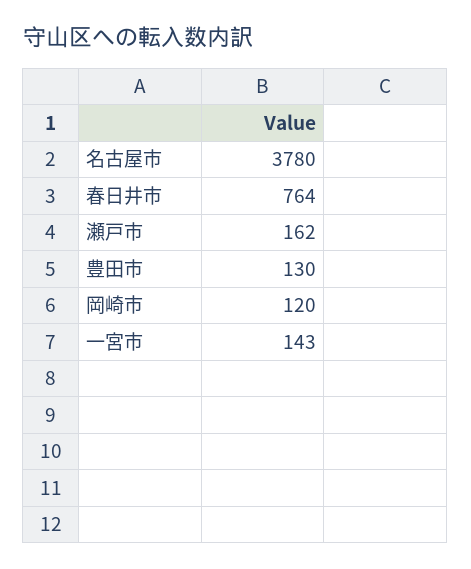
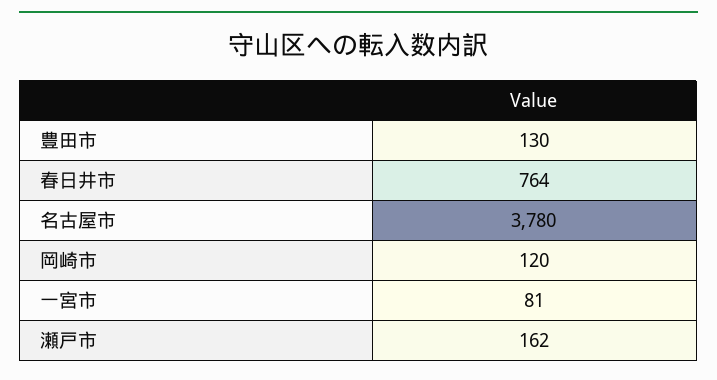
一宮市: 143 -> 81

